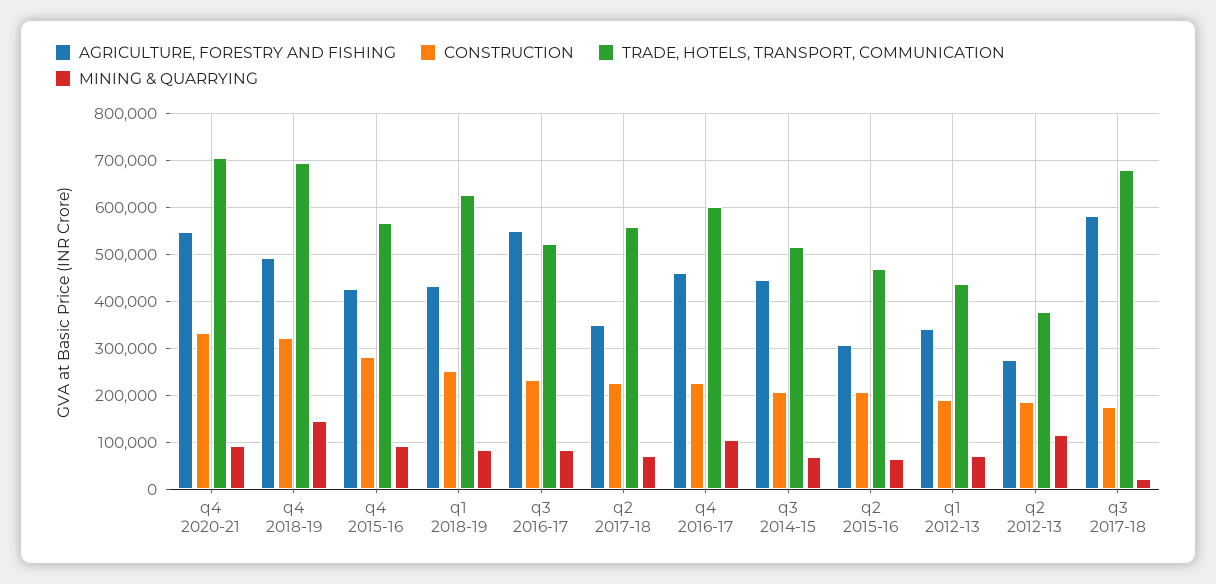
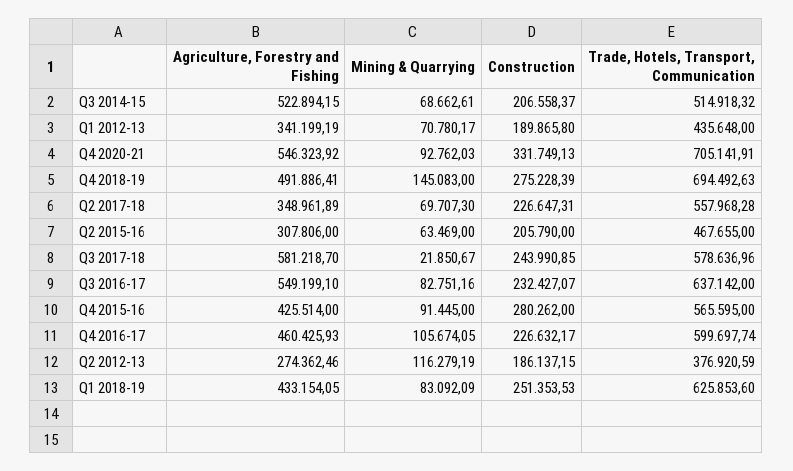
CONSTRUCTION, q4 2018-19: 320000 -> 275228.39
TRADE, HOTELS, TRANSPORT, COMMUNICATION, q3 2016-17: 520000 -> 637142
AGRICULTURE, FORESTRY AND FISHING, q3 2014-15: 440000 -> 522894.15
CONSTRUCTION, q3 2017-18: 180000 -> 243990.85
TRADE, HOTELS, TRANSPORT, COMMUNICATION, q3 2017-18: 680000 -> 578636.96

